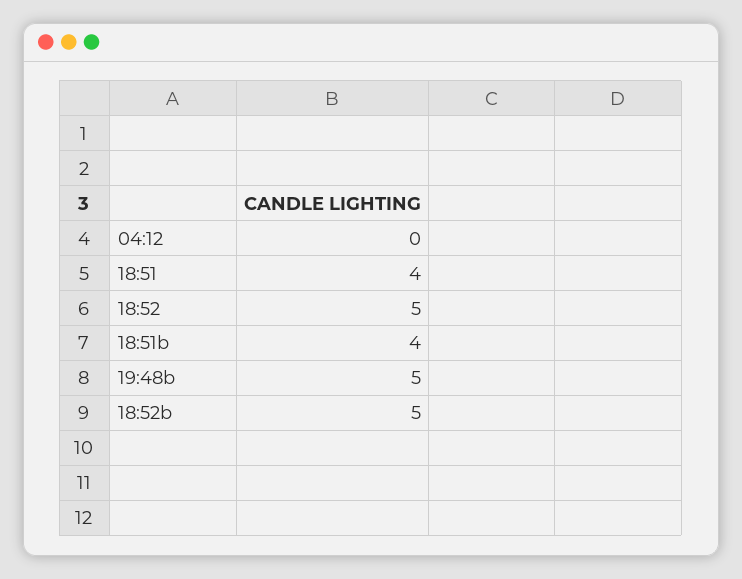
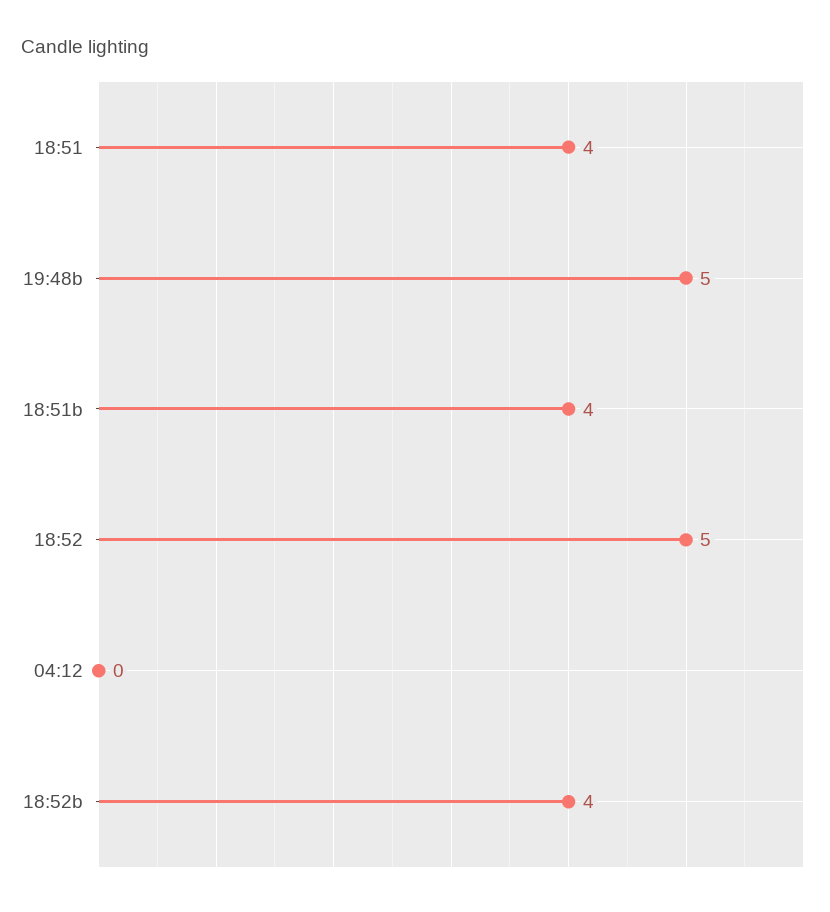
18:52b: 5 -> 4

